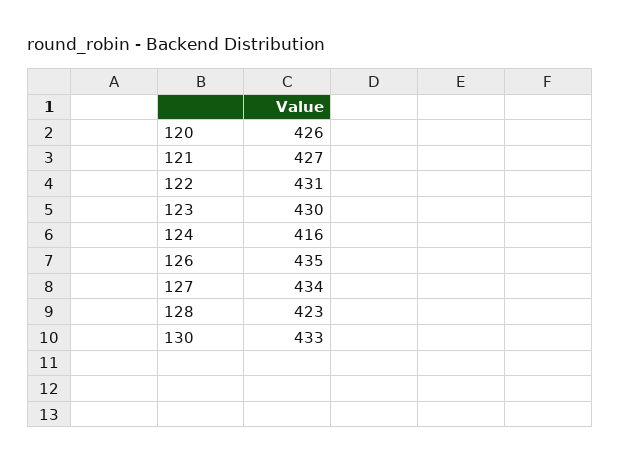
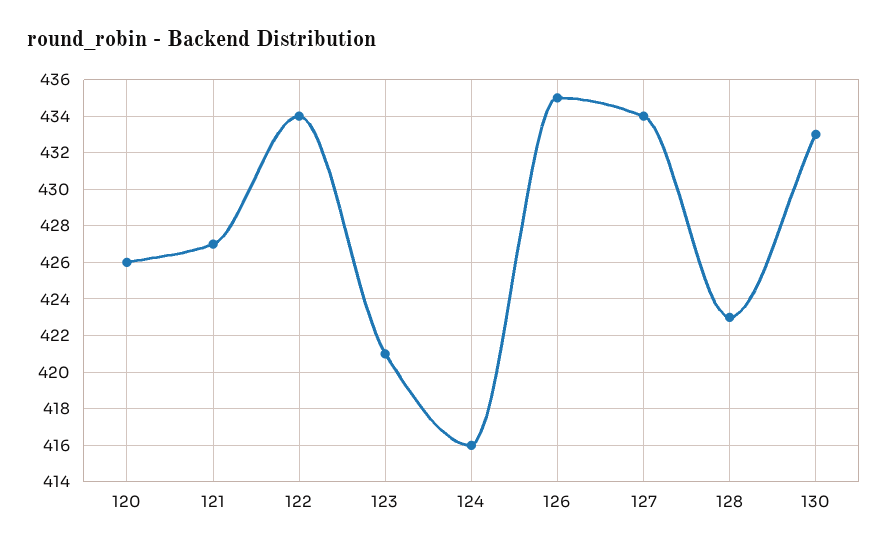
122: 431 -> 434
123: 430 -> 421

